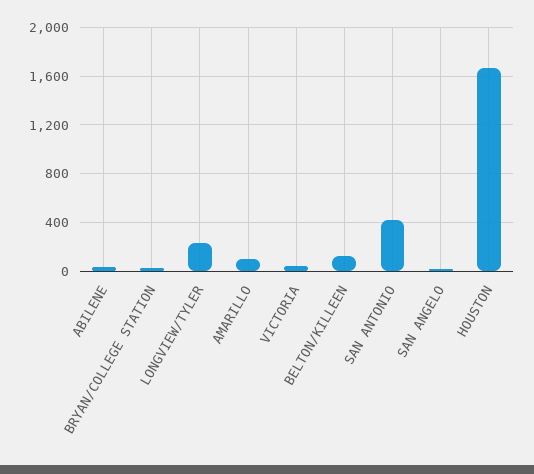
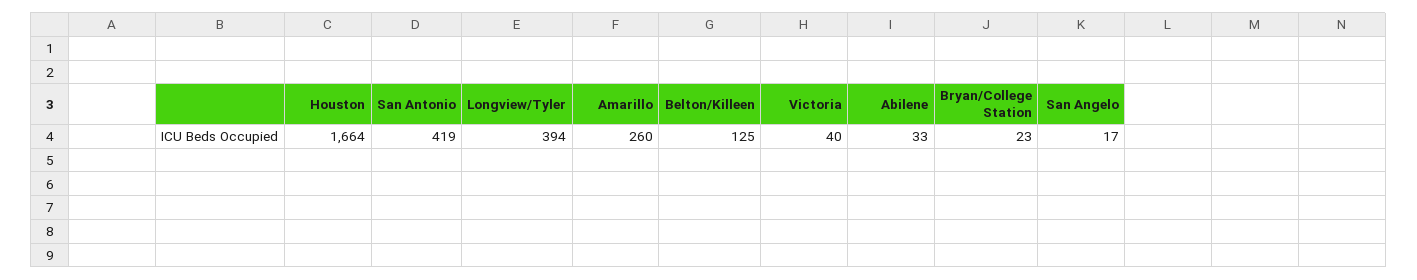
LONGVIEW/TYLER: 250 -> 394
AMARILLO: 100 -> 260

